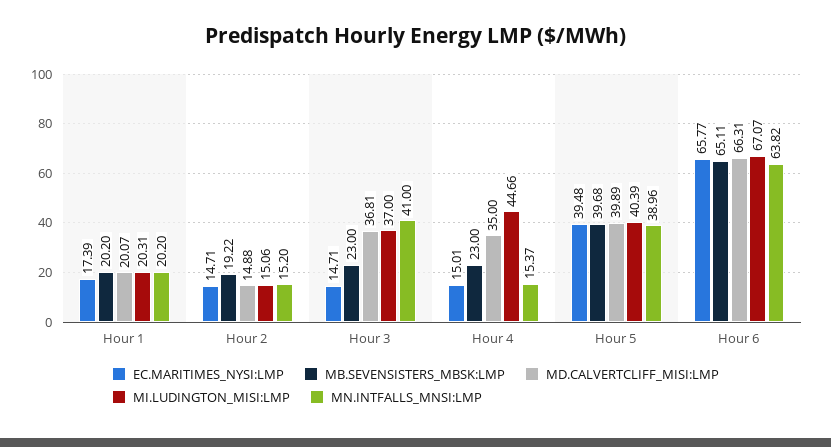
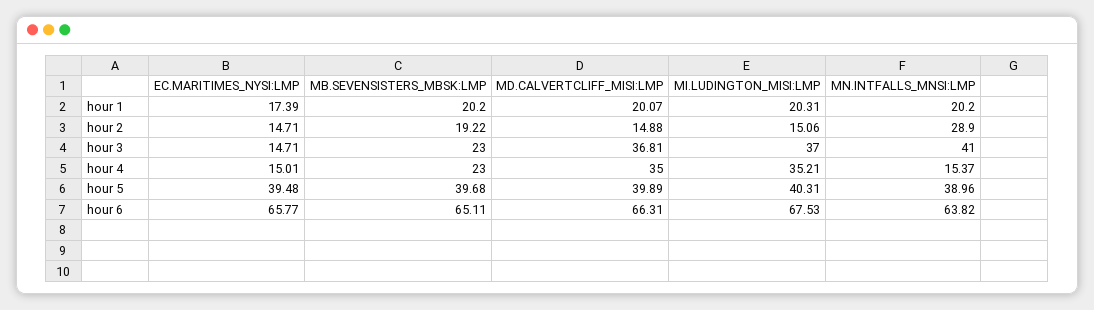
MN.INTFALLS_MNSI:LMP, Hour 2: 15.2 -> 28.9
MI.LUDINGTON_MISI:LMP, Hour 4: 44.66 -> 35.21
MI.LUDINGTON_MISI:LMP, Hour 5: 40.39 -> 40.31
MI.LUDINGTON_MISI:LMP, Hour 6: 67.07 -> 67.53

